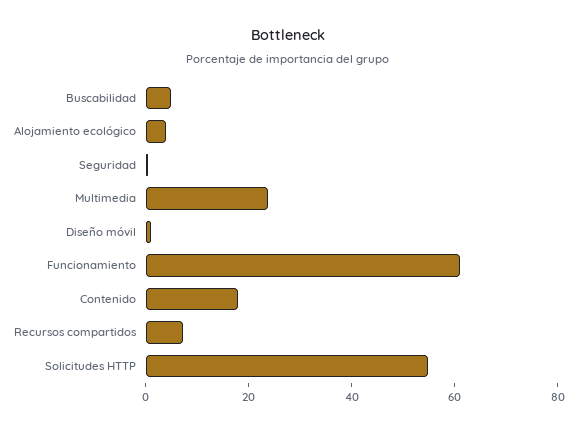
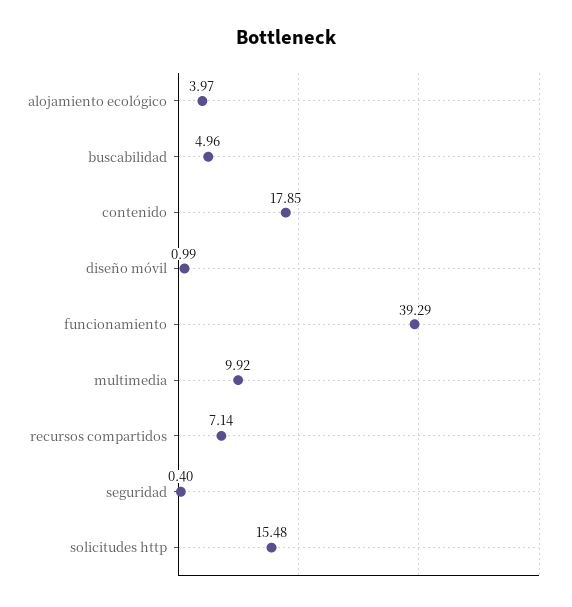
Multimedia: 25 -> 9.92
Funcionamiento: 60 -> 39.29
Solicitudes HTTP: 55 -> 15.48

